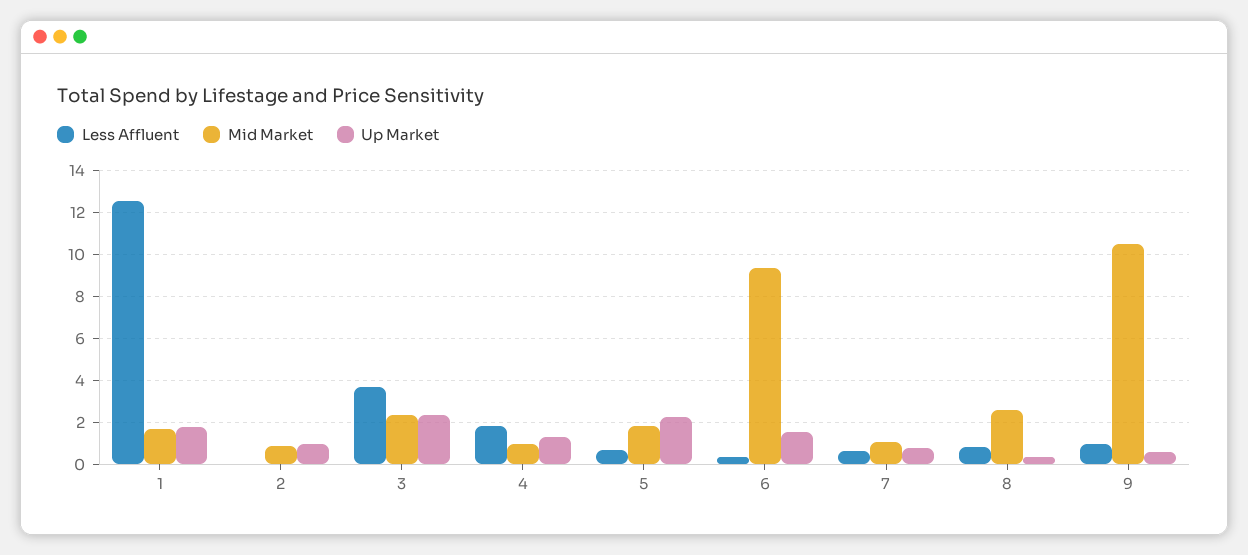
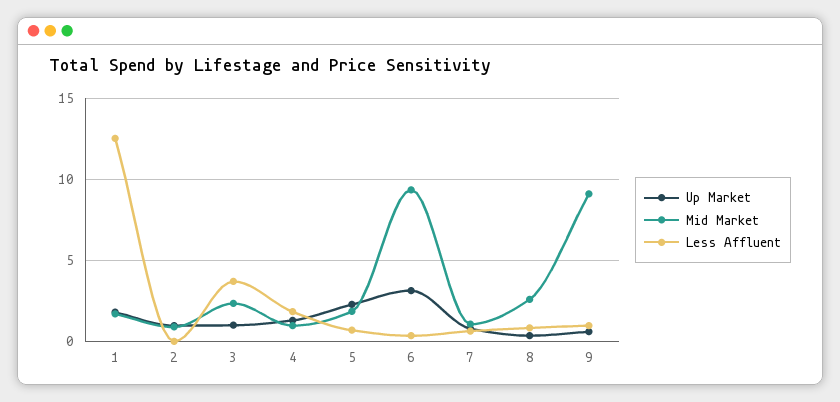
Up Market, 3: 2.5 -> 1
Up Market, 6: 1.5 -> 3
Mid Market, 9: 10.5 -> 9

